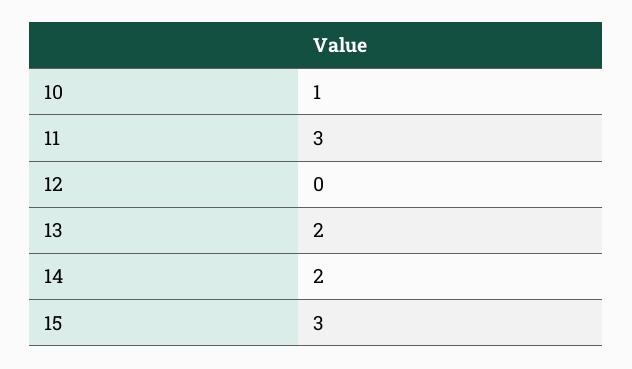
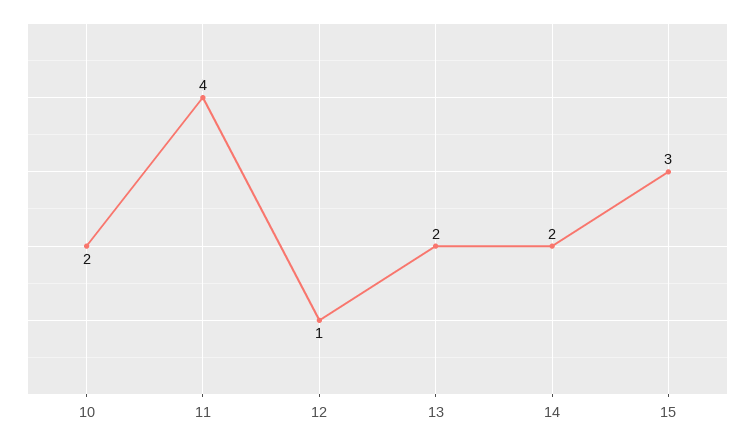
10: 1 -> 2
11: 3 -> 4
12: 0 -> 1

